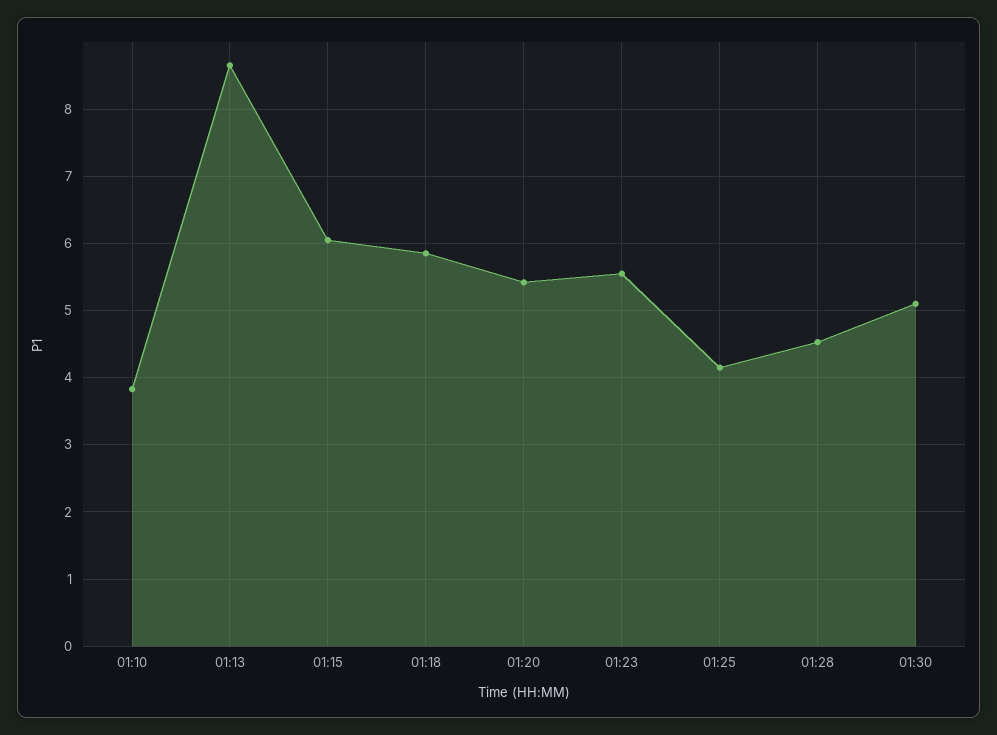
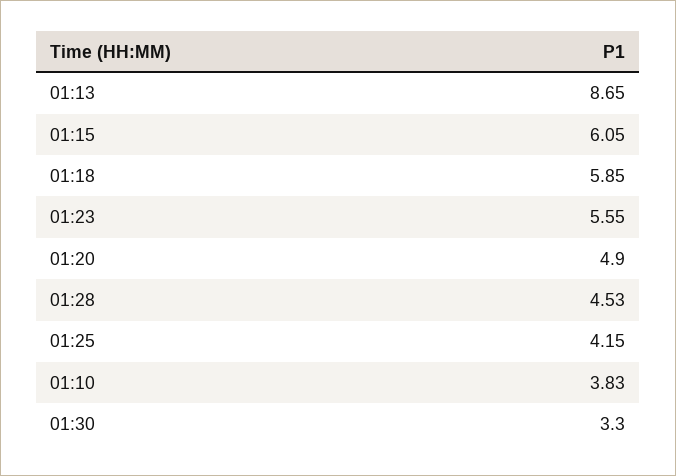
01:20: 5.4 -> 4.9
01:30: 5.1 -> 3.3

